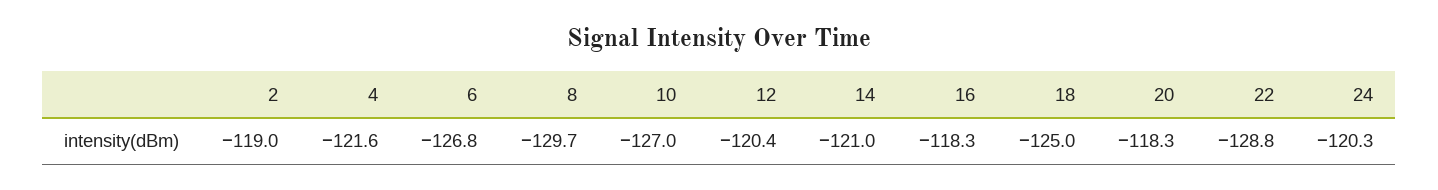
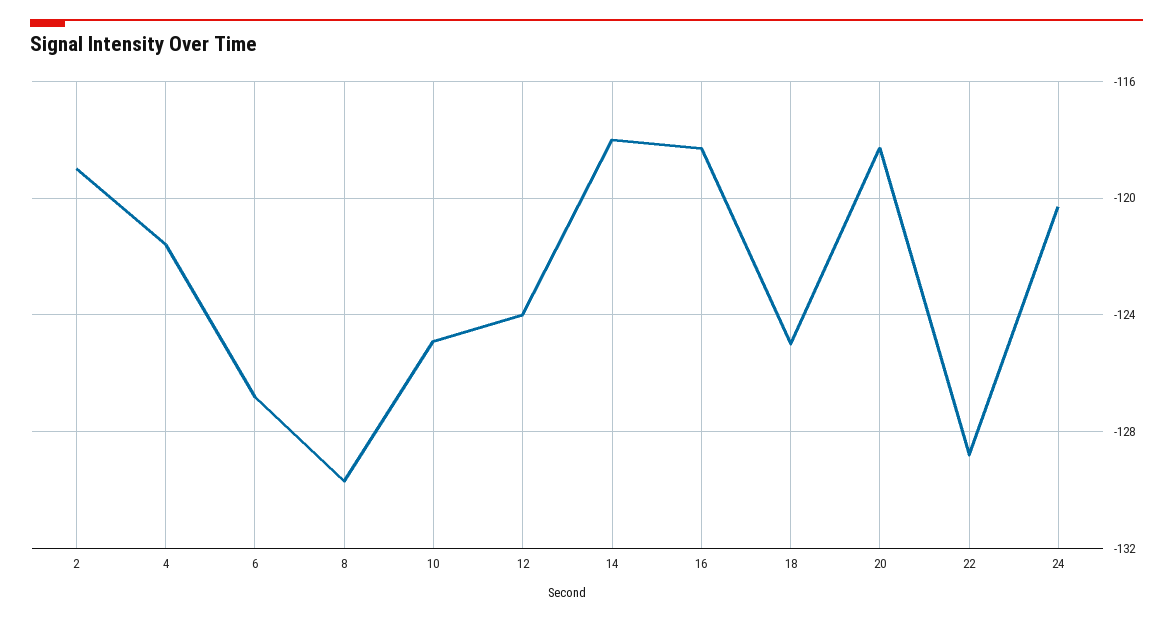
10: -127 -> -125
12: -120.4 -> -124
14: -121 -> -118

